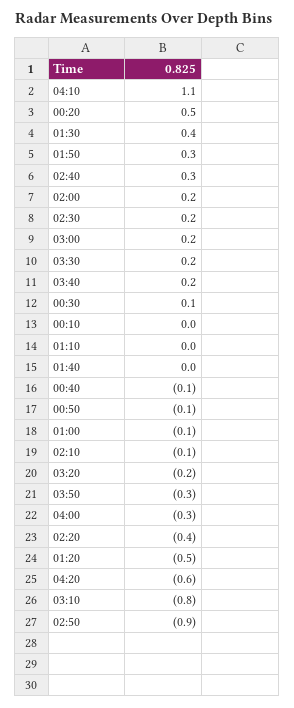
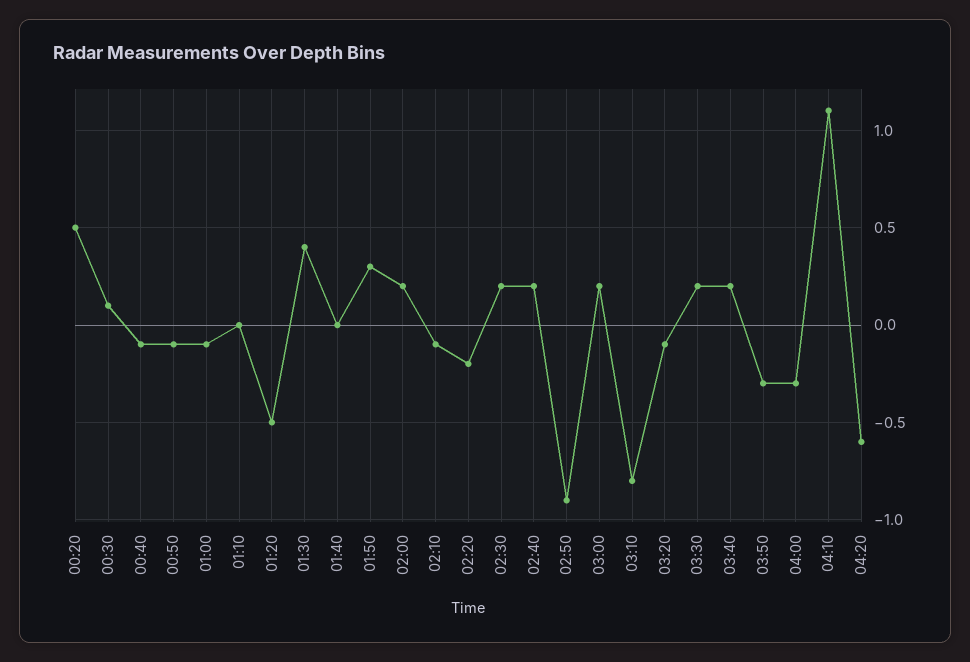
02:40: 0.3 -> 0.2
00:10: 0 -> none
03:20: -0.2 -> -0.1
02:20: -0.4 -> -0.2

